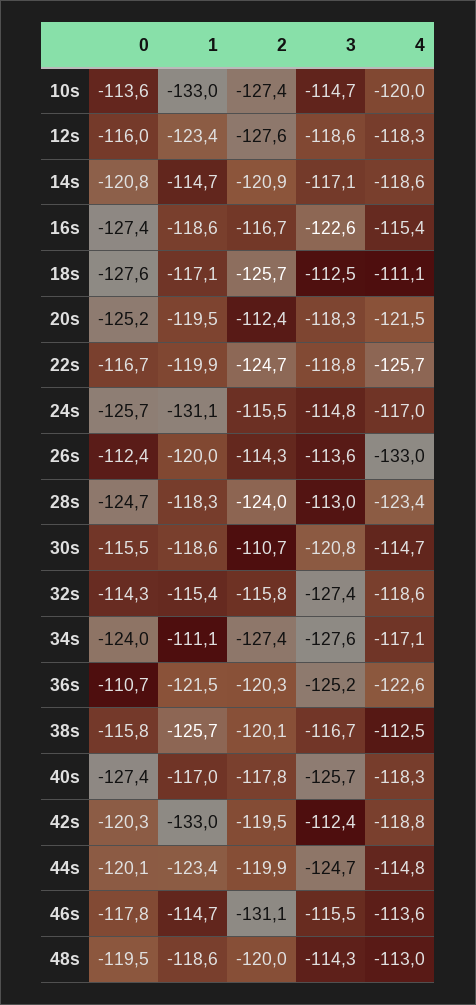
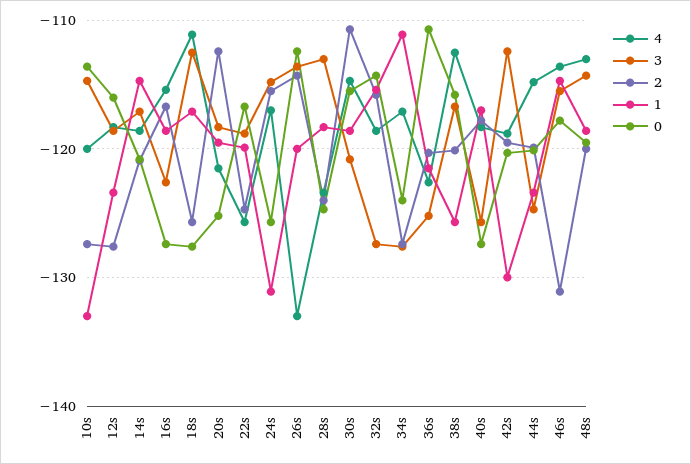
1, 42s: -133 -> -130

